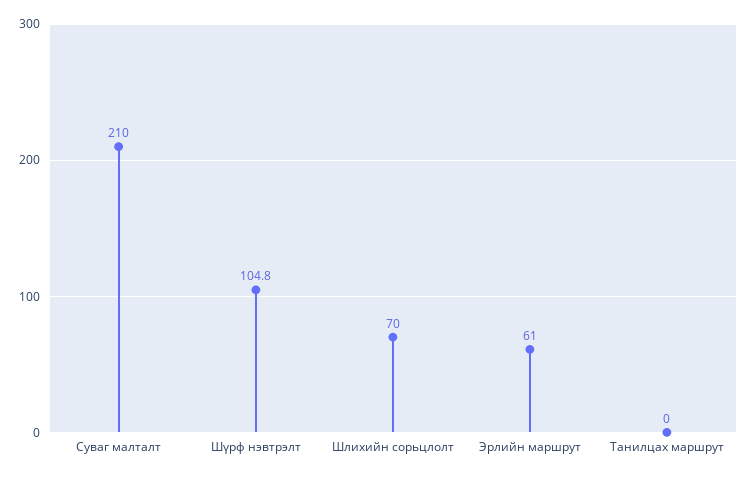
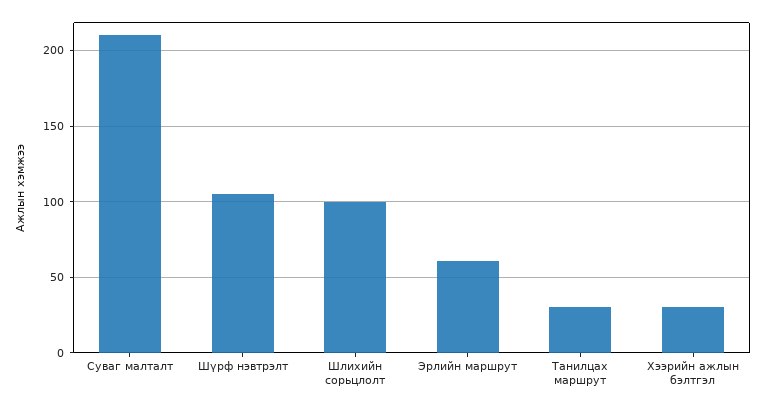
Шлихийн сорьцлолт: 70 -> 100
Танилцах маршрут: 0 -> 30
Хээрийн ажлын бэлтгэл: none -> 30

